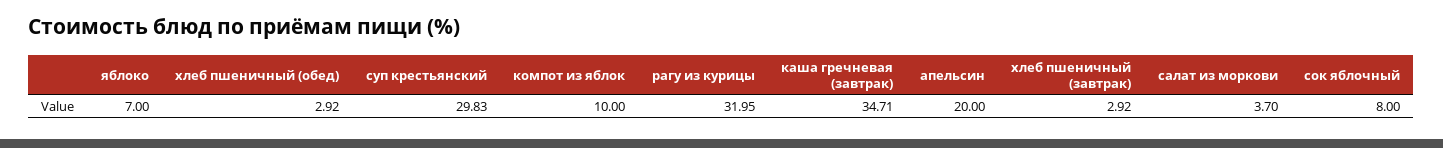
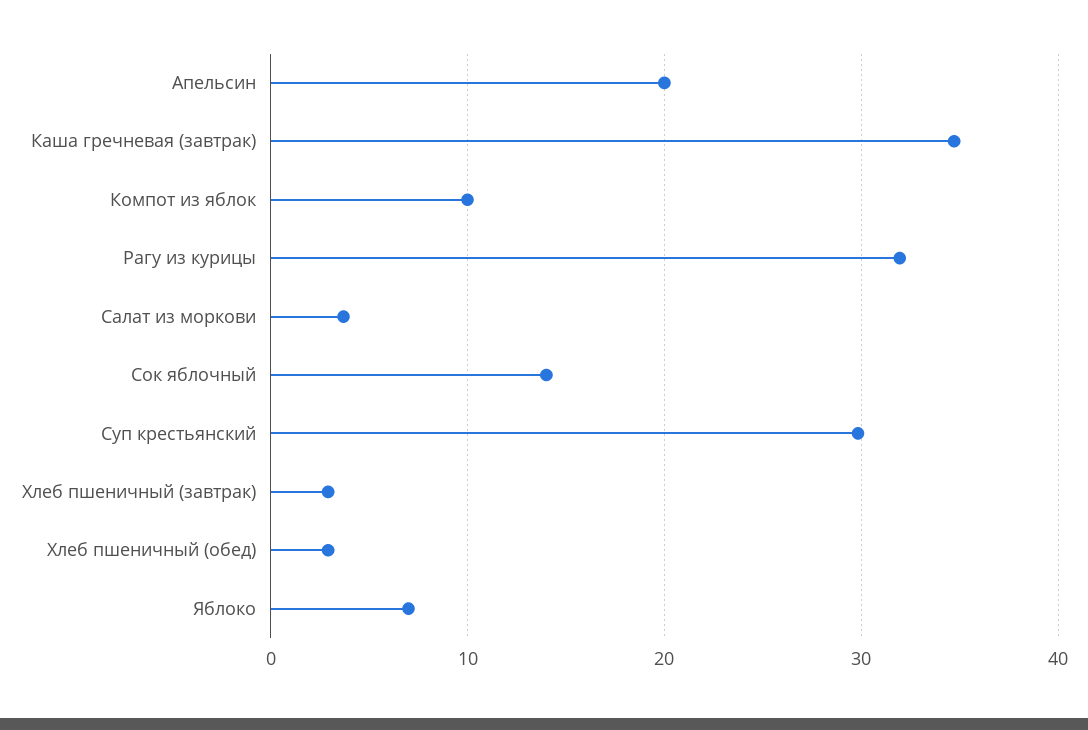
сок яблочный: 8 -> 14

